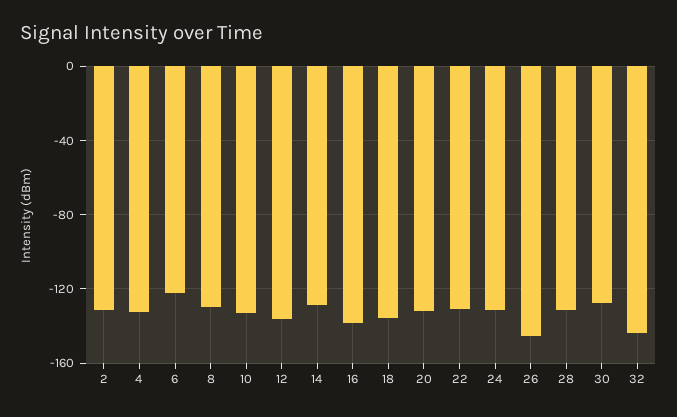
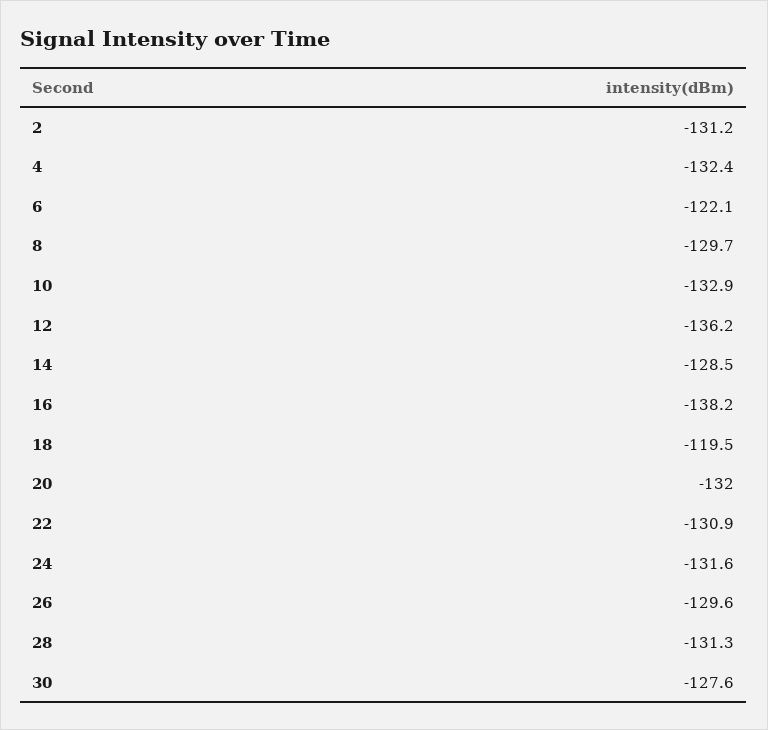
18: -135 -> -119.5
26: -145 -> -129.6
32: -145 -> none

